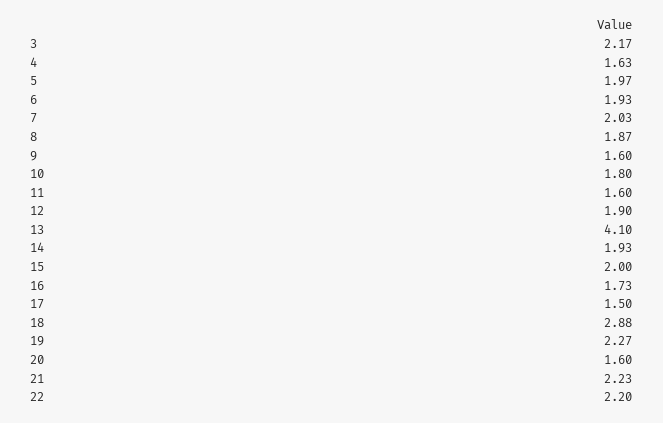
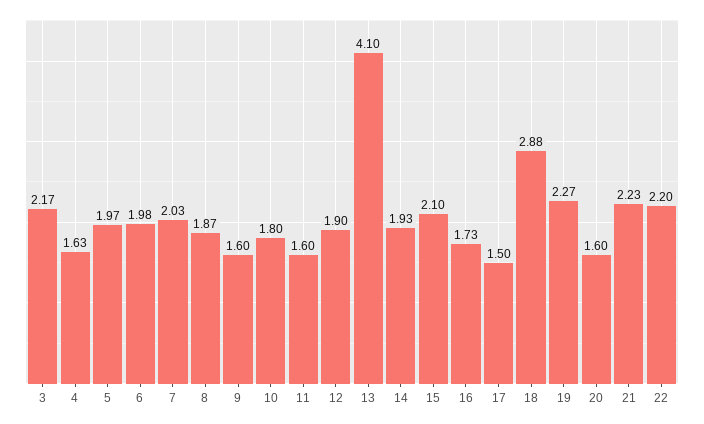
6: 1.93 -> 1.98
15: 2 -> 2.1

